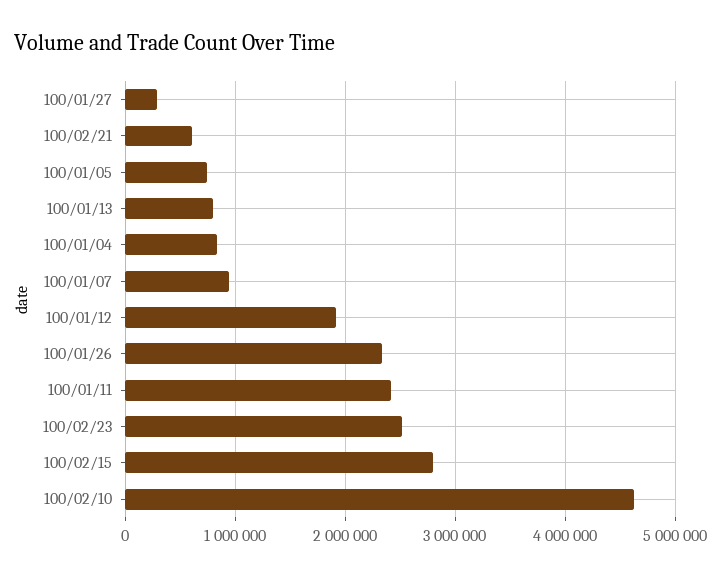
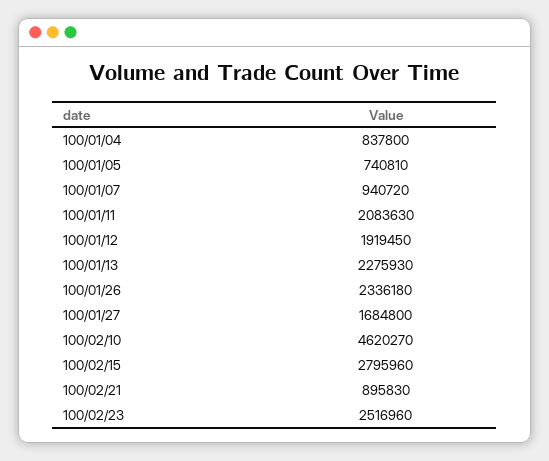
100/01/27: 300000 -> 1684800
100/02/21: 600000 -> 895830
100/01/13: 800000 -> 2275930
100/01/11: 2400000 -> 2083630

